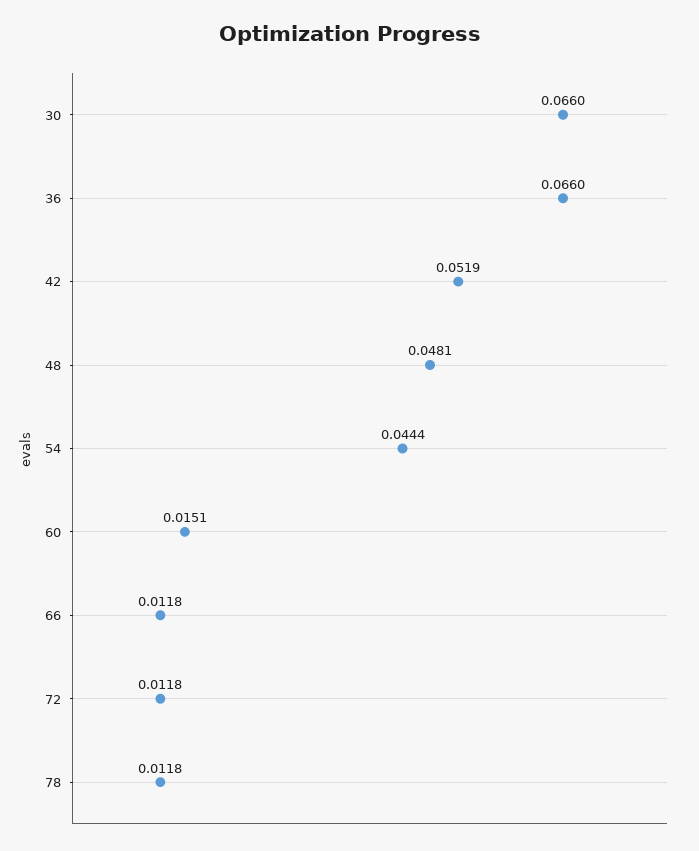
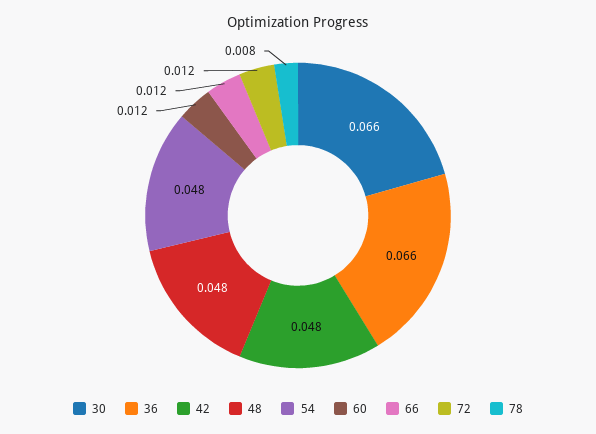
42: 0.0519 -> 0.048
54: 0.0444 -> 0.048
60: 0.0151 -> 0.012
78: 0.0118 -> 0.008

